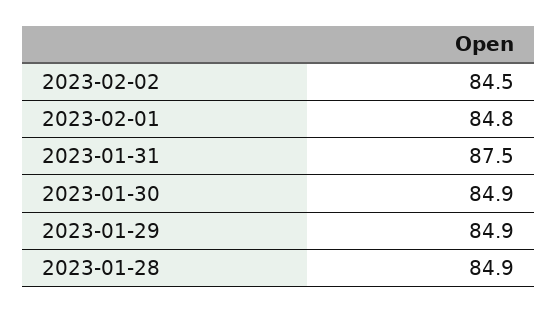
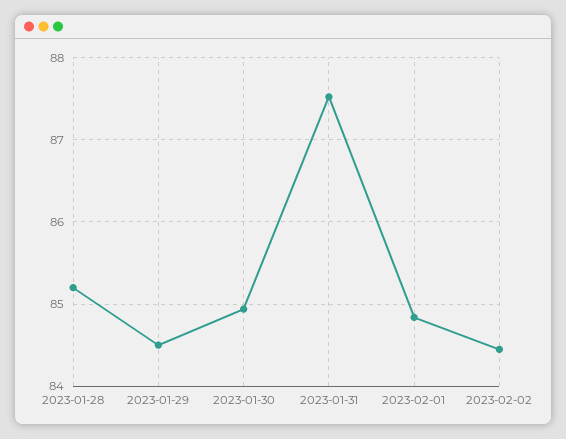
2023-01-29: 84.9 -> 84.5
2023-01-28: 84.9 -> 85.2

